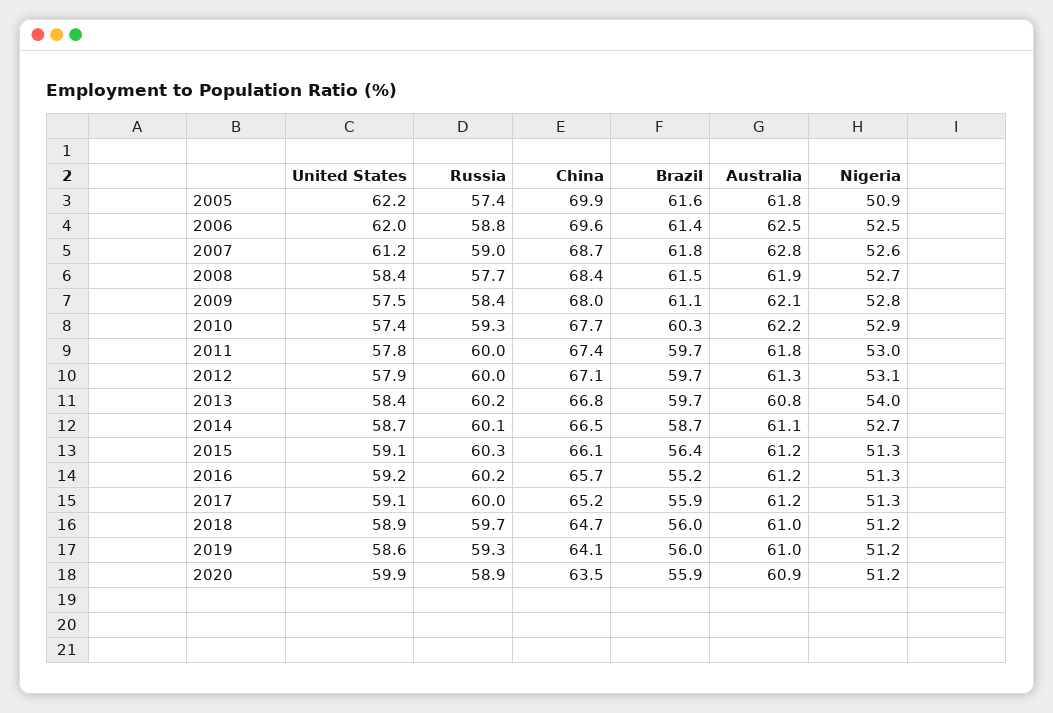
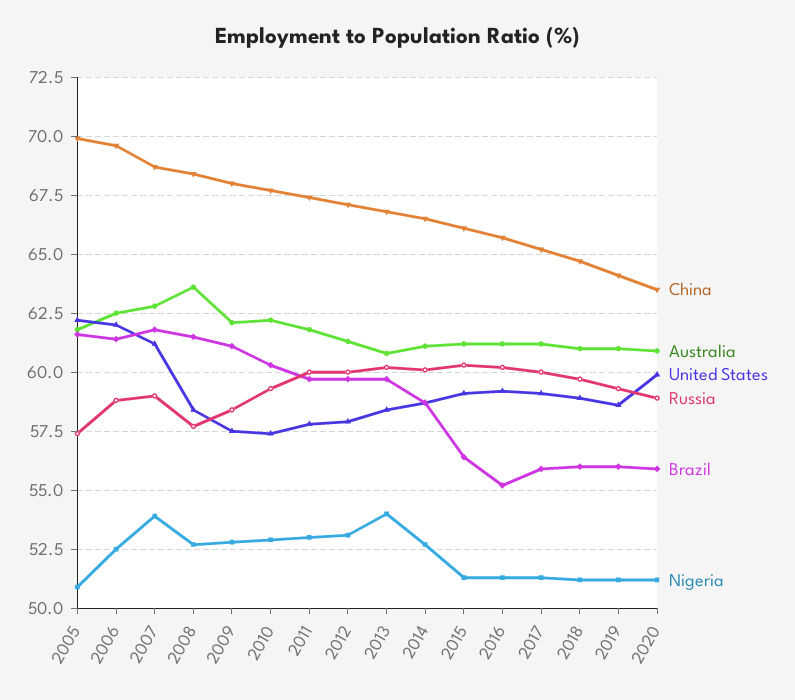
Nigeria, 2007: 52.6 -> 54
Australia, 2008: 61.9 -> 63.5

